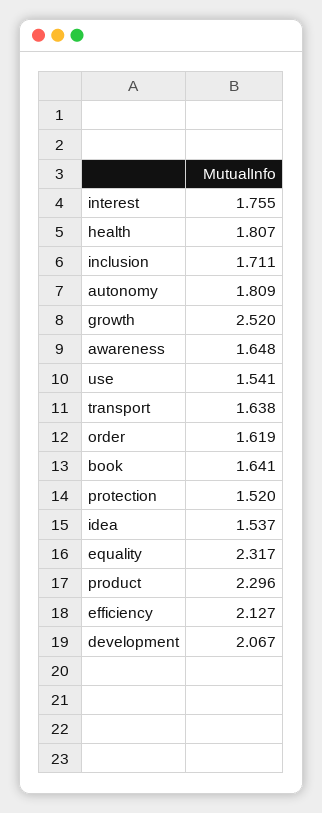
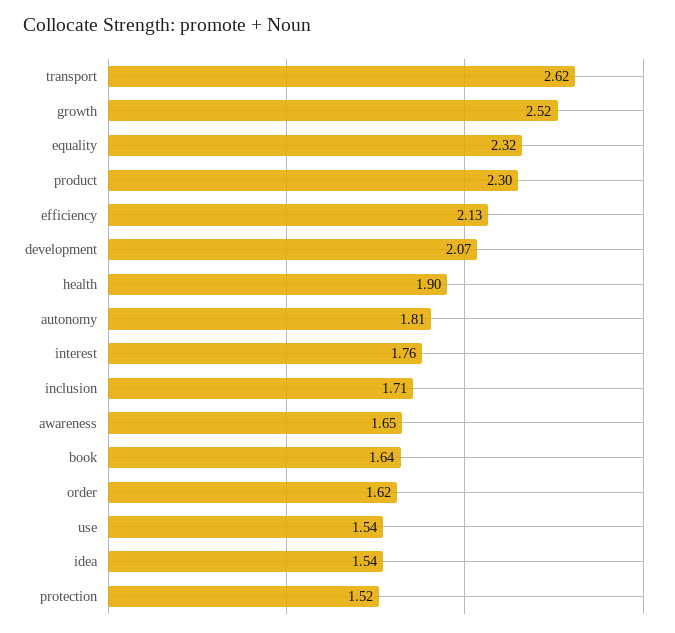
health: 1.807 -> 1.9
transport: 1.638 -> 2.62

